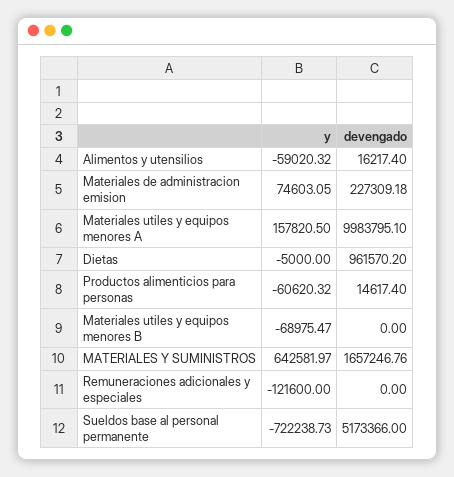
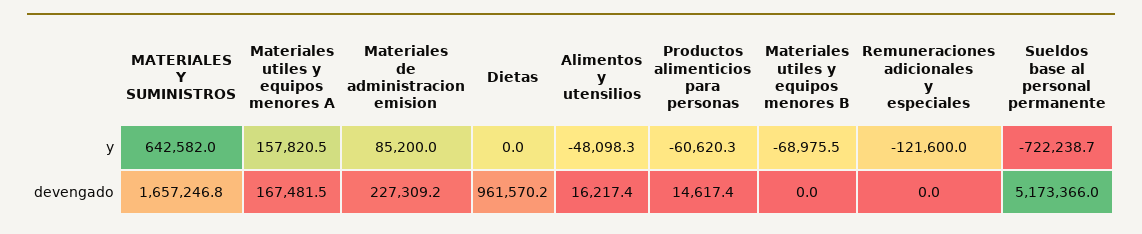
y, Alimentos y utensilios: -59020.32 -> -48098.3
y, Materiales de administracion emision: 74603.05 -> 85200
devengado, Materiales utiles y equipos menores A: 9983795.1 -> 167481.5
y, Dietas: -5000 -> 0

